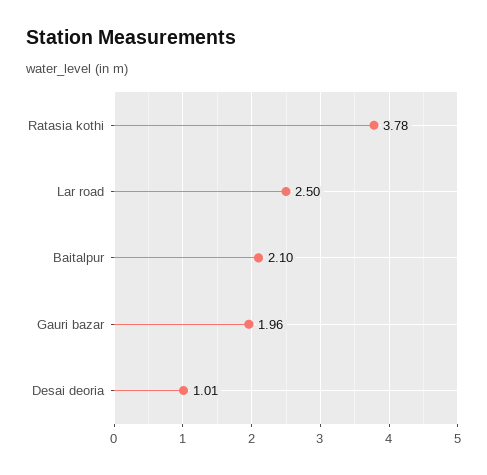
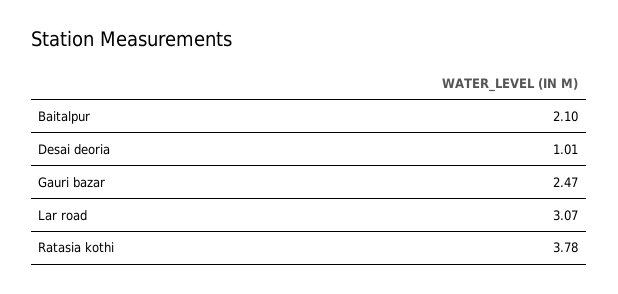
Lar road: 2.5 -> 3.07
Gauri bazar: 1.96 -> 2.47

